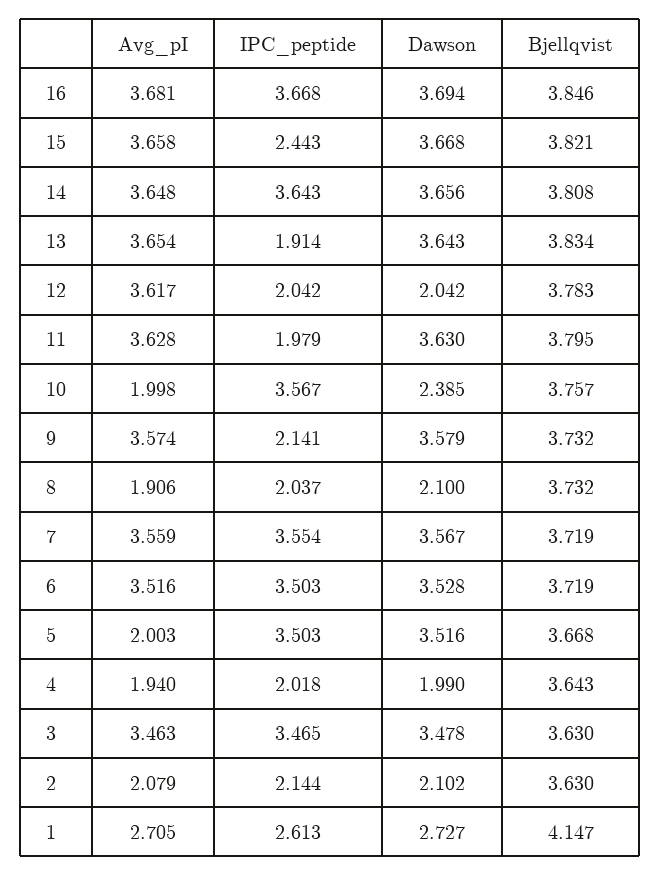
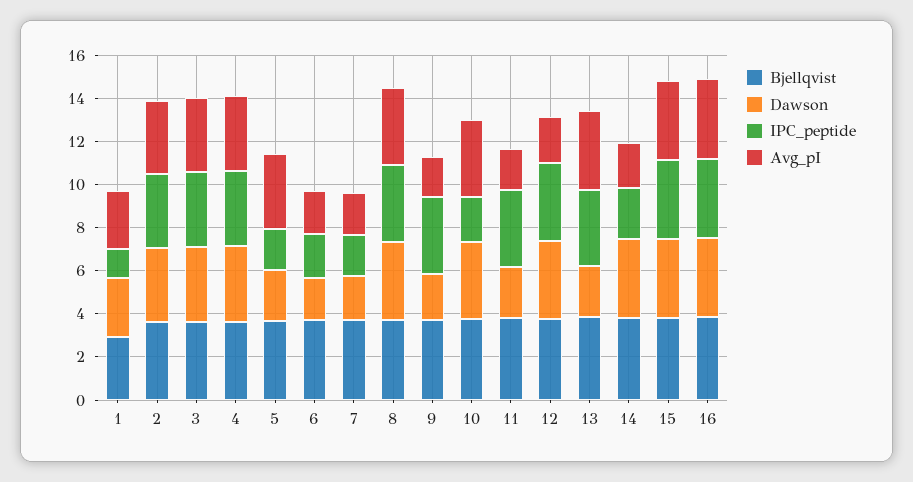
IPC_peptide, 15: 2.443 -> 3.5
Avg_pI, 14: 3.648 -> 2
IPC_peptide, 14: 3.643 -> 2.5
IPC_peptide, 13: 1.914 -> 3.5
Dawson, 13: 3.643 -> 2.5
Avg_pI, 12: 3.617 -> 2
IPC_peptide, 12: 2.042 -> 3.5
Dawson, 12: 2.042 -> 3.5
Avg_pI, 11: 3.628 -> 2
IPC_peptide, 11: 1.979 -> 3.5
Dawson, 11: 3.63 -> 2.5
Avg_pI, 10: 1.998 -> 3.5
IPC_peptide, 10: 3.567 -> 2
Dawson, 10: 2.385 -> 3.5
Avg_pI, 9: 3.574 -> 2
IPC_peptide, 9: 2.141 -> 3.5
Dawson, 9: 3.579 -> 2
Avg_pI, 8: 1.906 -> 3.5
IPC_peptide, 8: 2.037 -> 3.5
Dawson, 8: 2.1 -> 3.5
Avg_pI, 7: 3.559 -> 2
IPC_peptide, 7: 3.554 -> 2
Dawson, 7: 3.567 -> 2
Avg_pI, 6: 3.516 -> 2
IPC_peptide, 6: 3.503 -> 2
Dawson, 6: 3.528 -> 2
Avg_pI, 5: 2.003 -> 3.5
IPC_peptide, 5: 3.503 -> 2
Dawson, 5: 3.516 -> 2.5
Avg_pI, 4: 1.94 -> 3.5
IPC_peptide, 4: 2.018 -> 3.5
Dawson, 4: 1.99 -> 3.5
Avg_pI, 2: 2.079 -> 3.5
IPC_peptide, 2: 2.144 -> 3.5
Dawson, 2: 2.102 -> 3.5
IPC_peptide, 1: 2.613 -> 1.5
Bjellqvist, 1: 4.147 -> 3

